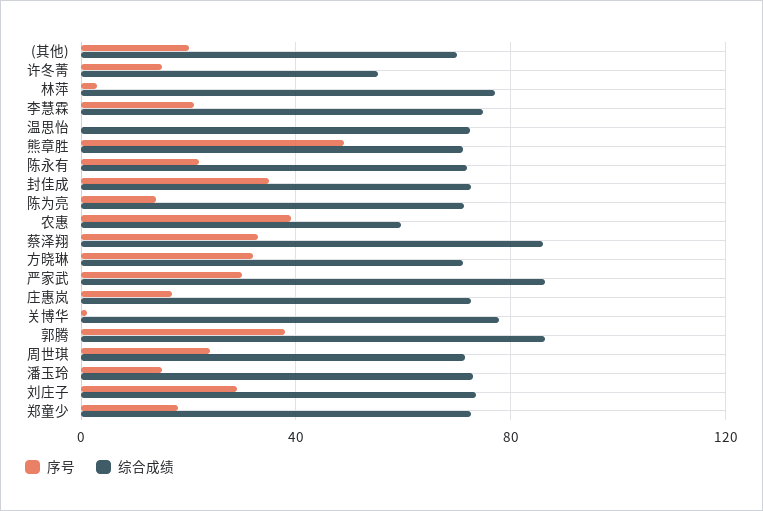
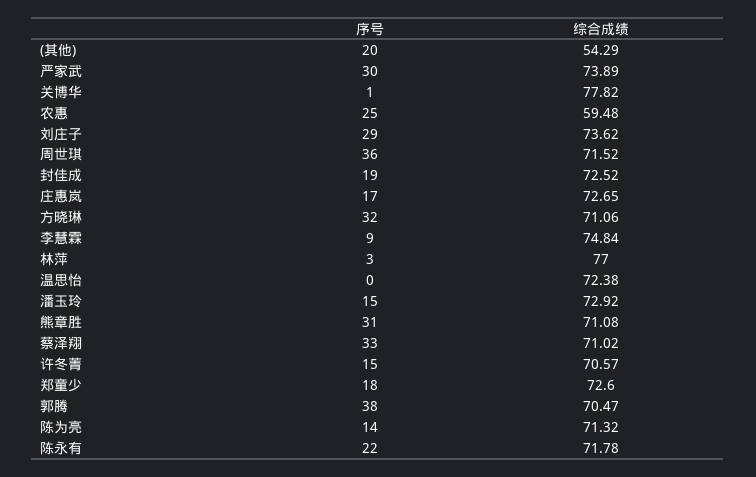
综合成绩, (其他): 70 -> 54.29
综合成绩, 许冬菁: 55 -> 70.57
序号, 李慧霖: 20 -> 9
序号, 熊章胜: 50 -> 31
序号, 封佳成: 35 -> 19
序号, 农惠: 40 -> 25
综合成绩, 蔡泽翔: 85 -> 71.02
综合成绩, 严家武: 85 -> 73.89
综合成绩, 郭腾: 85 -> 70.47
序号, 周世琪: 25 -> 36

